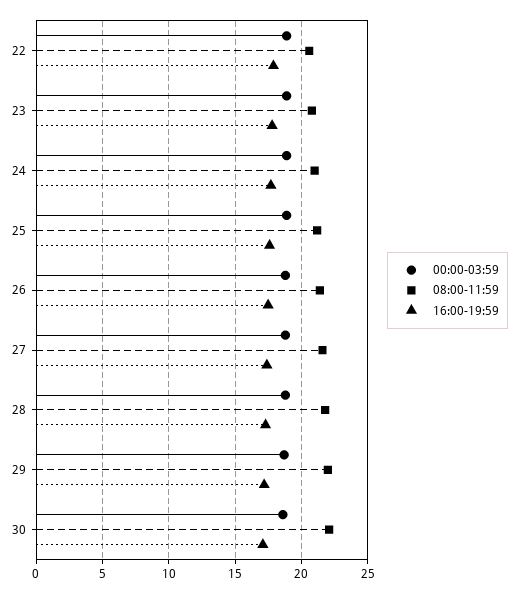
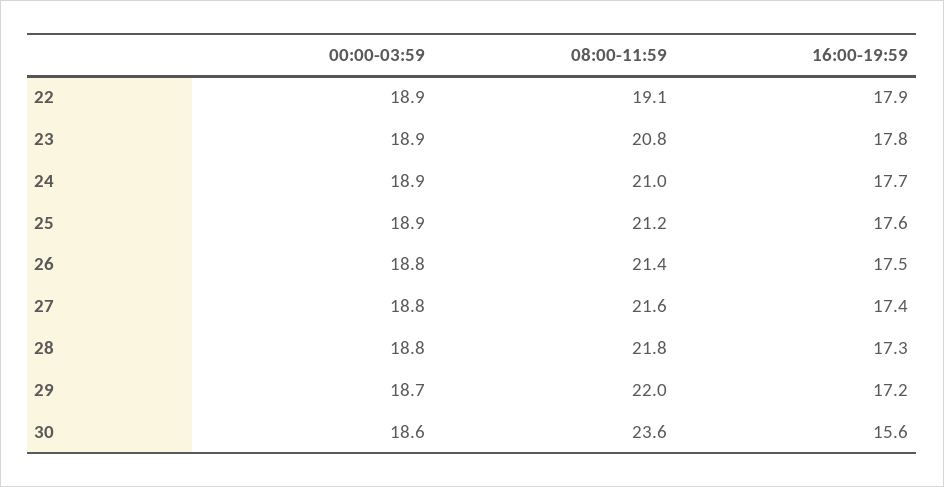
08:00-11:59, 22: 20.5 -> 19.1
08:00-11:59, 30: 22 -> 23.6
16:00-19:59, 30: 17 -> 15.6

